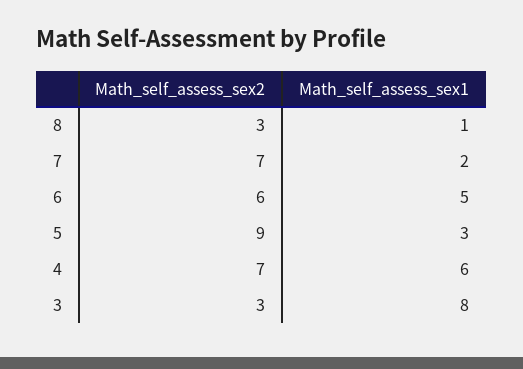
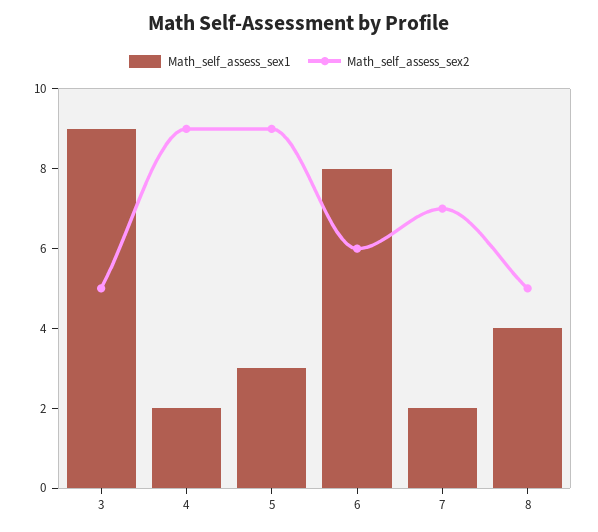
Math_self_assess_sex2, 8: 3 -> 5
Math_self_assess_sex1, 8: 1 -> 4
Math_self_assess_sex1, 6: 5 -> 8
Math_self_assess_sex2, 4: 7 -> 9
Math_self_assess_sex1, 4: 6 -> 2
Math_self_assess_sex2, 3: 3 -> 5
Math_self_assess_sex1, 3: 8 -> 9

